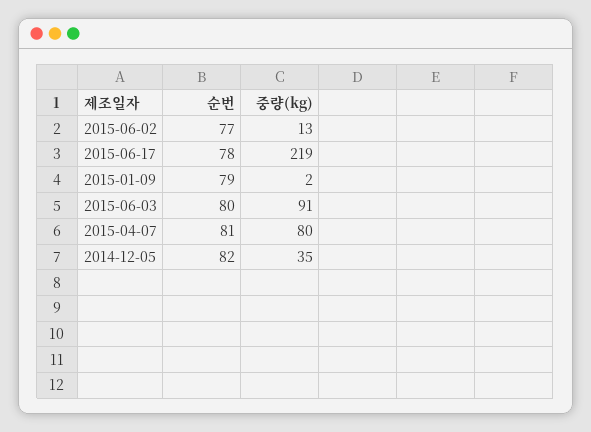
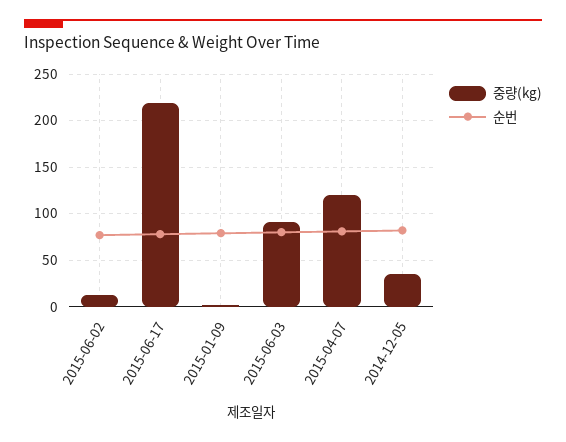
중량(kg), 2015-04-07: 80 -> 120

